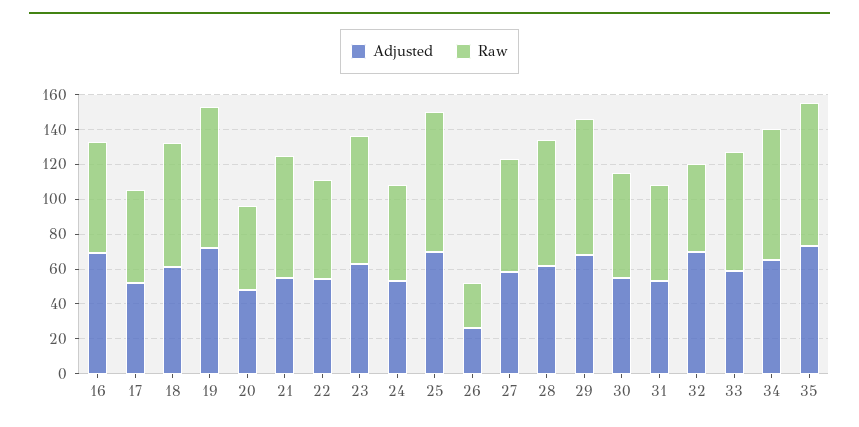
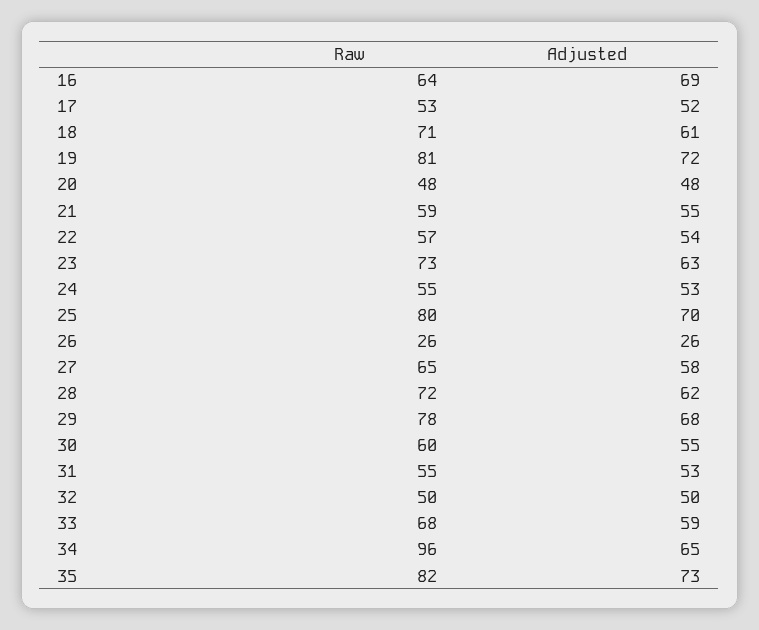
Raw, 21: 70 -> 59
Adjusted, 32: 70 -> 50
Raw, 34: 75 -> 96

